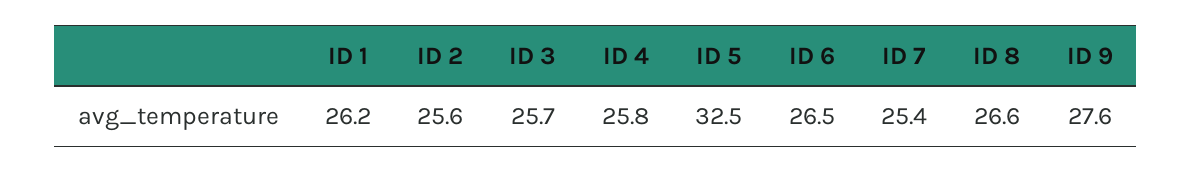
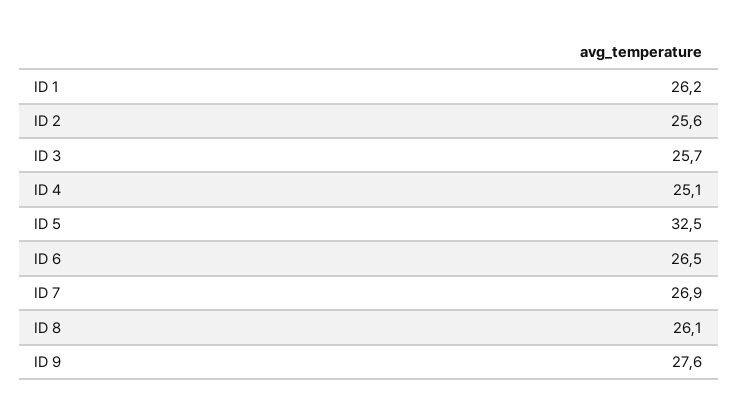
ID 4: 25.8 -> 25.1
ID 7: 25.4 -> 26.9
ID 8: 26.6 -> 26.1

